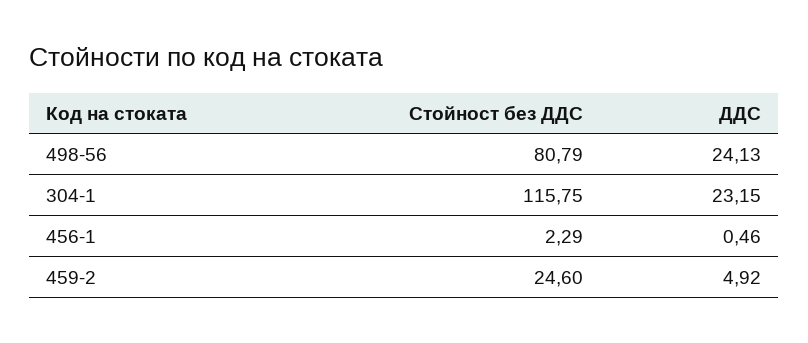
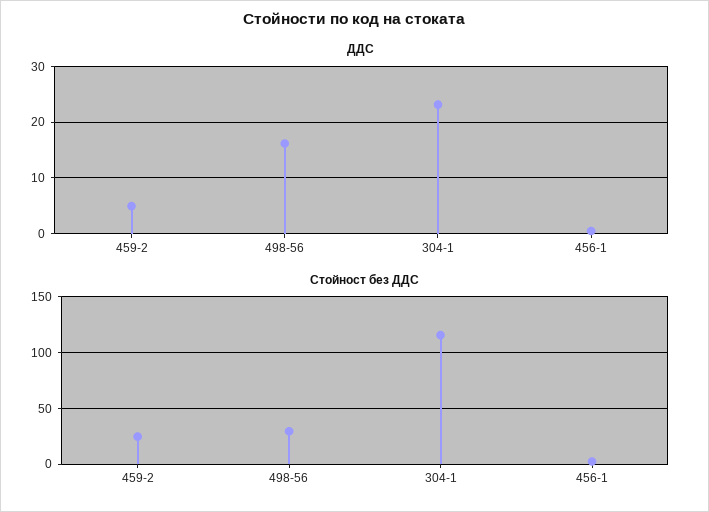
Стойност без ДДС, 498-56: 80.79 -> 30
ДДС, 498-56: 24.13 -> 16

